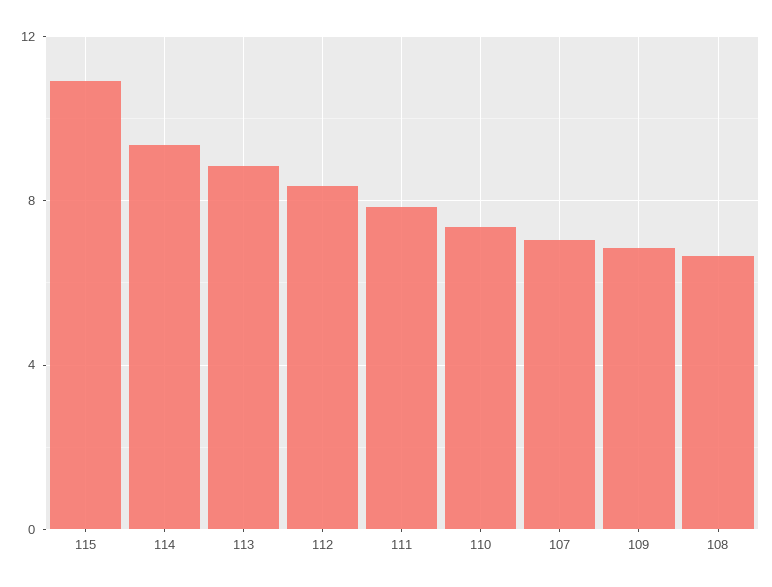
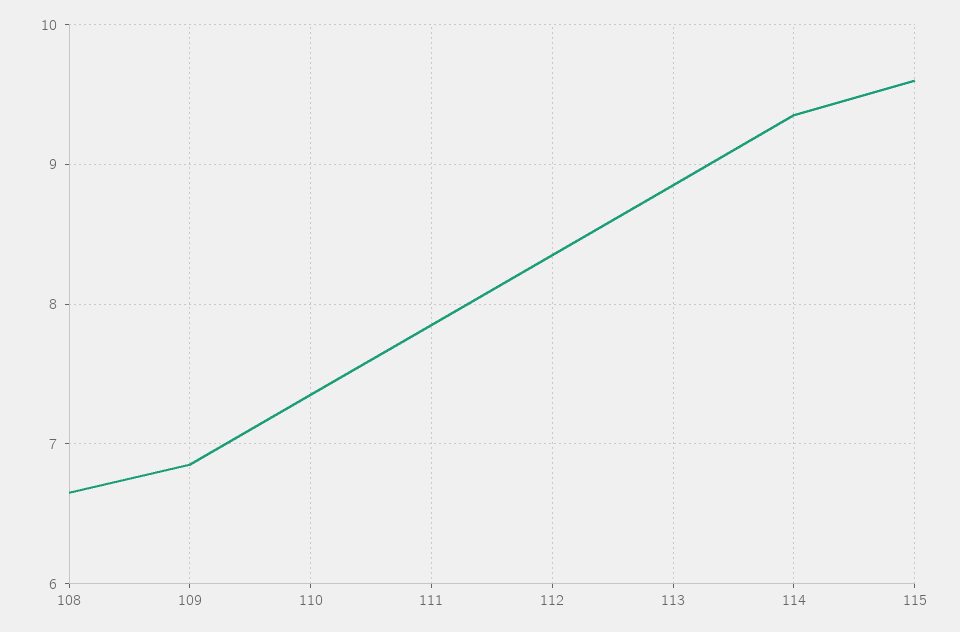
115: 11 -> 9.6
107: 7 -> none

